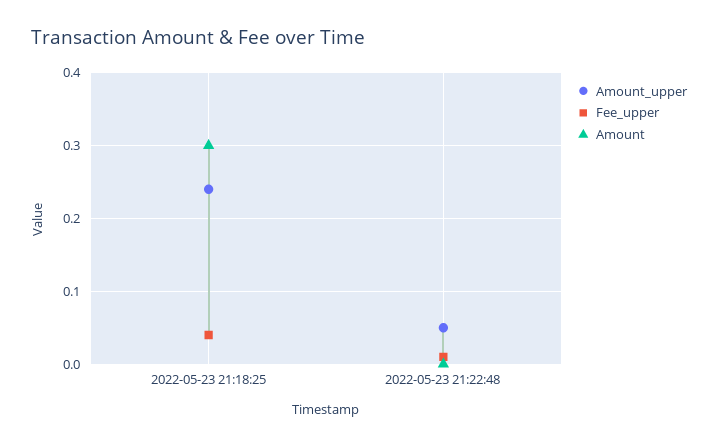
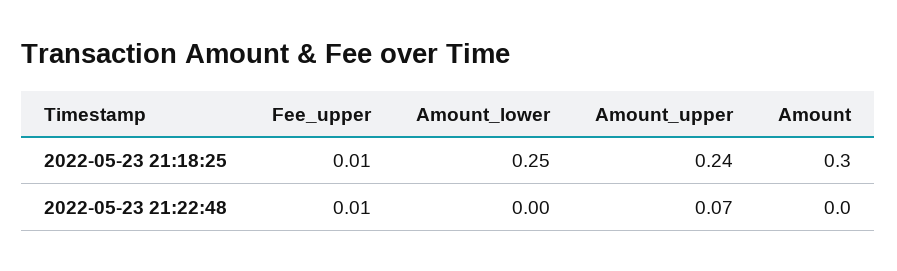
Fee_upper, 2022-05-23 21:18:25: 0.04 -> 0.01
Amount_upper, 2022-05-23 21:22:48: 0.05 -> 0.07
Amount_lower, 2022-05-23 21:18:25: none -> 0.25
Amount_lower, 2022-05-23 21:22:48: none -> 0

